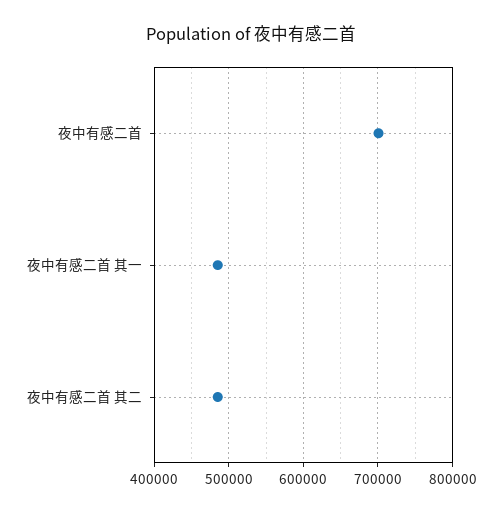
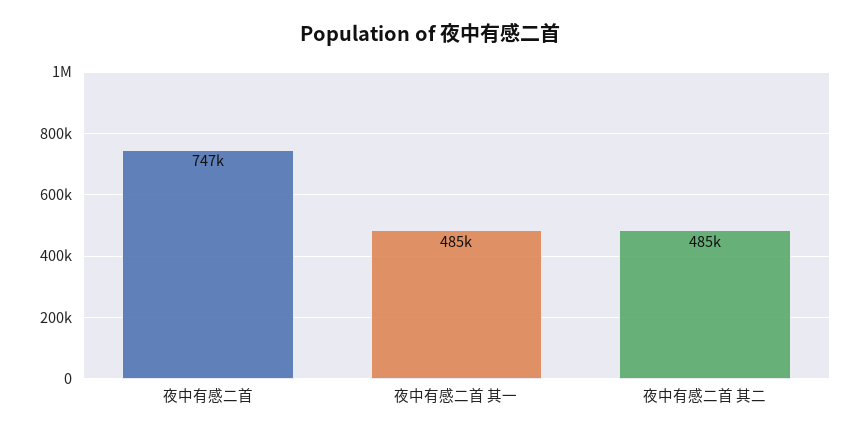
夜中有感二首: 700000 -> 747000

